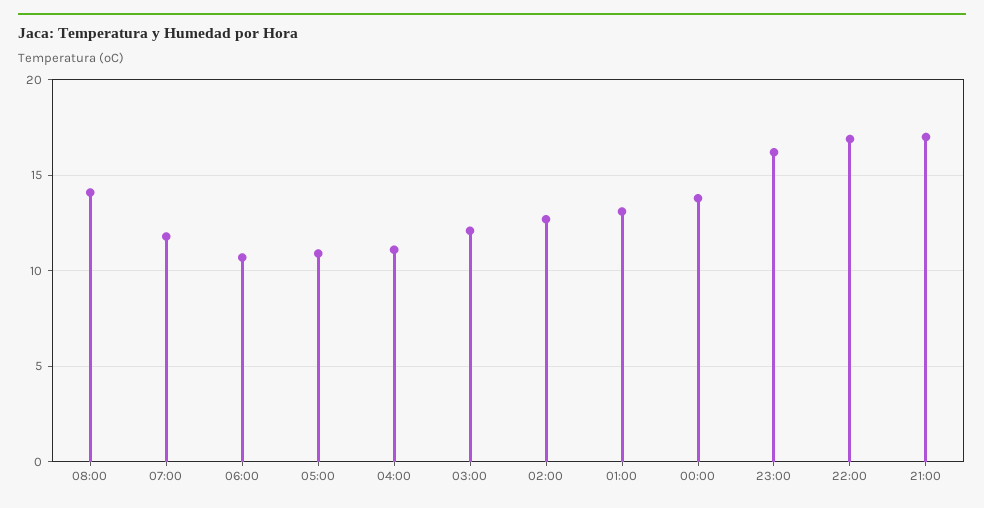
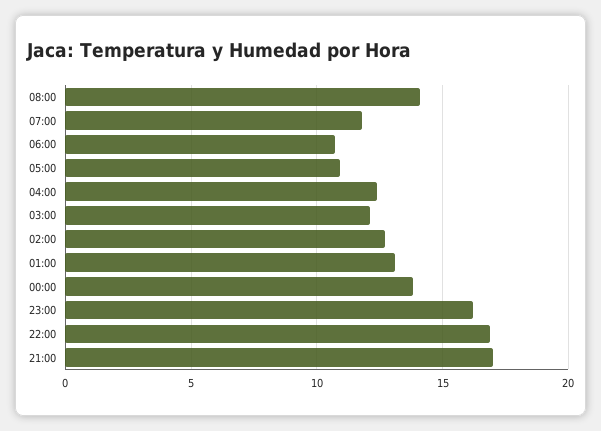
04:00: 11 -> 12.5

